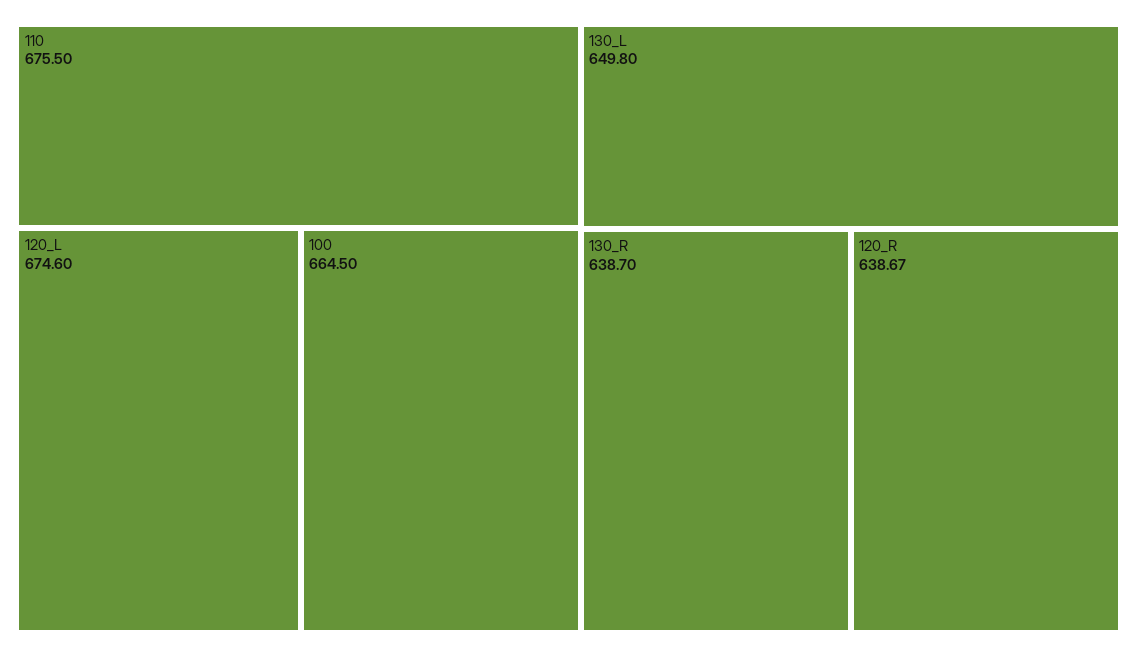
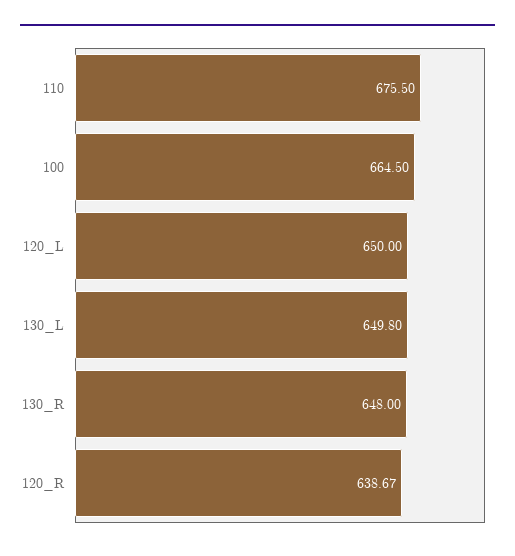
120_L: 674.6 -> 650
130_R: 638.7 -> 648

